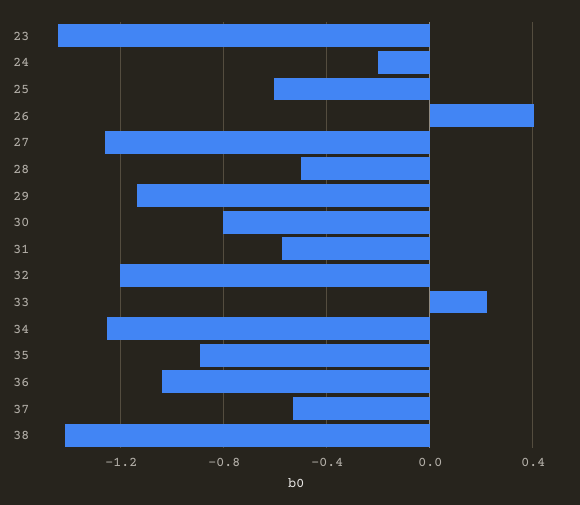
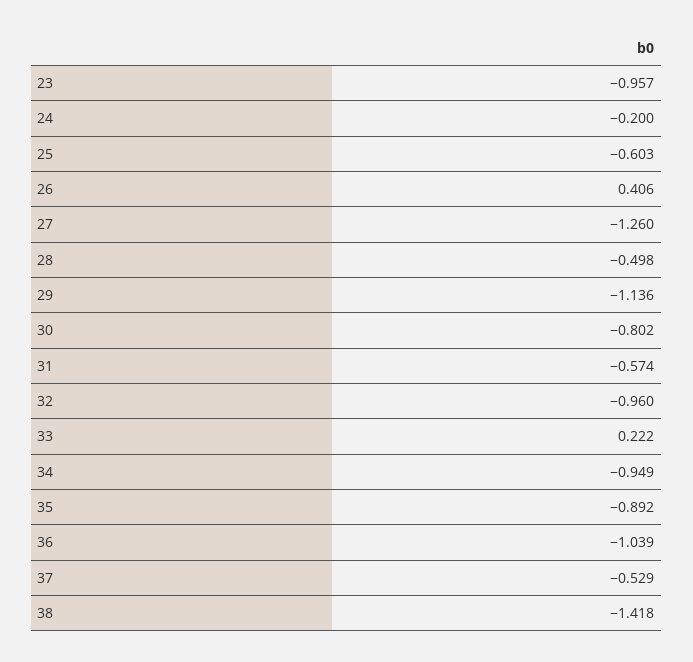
23: -1.45 -> -0.957
32: -1.2 -> -0.96
34: -1.25 -> -0.949

